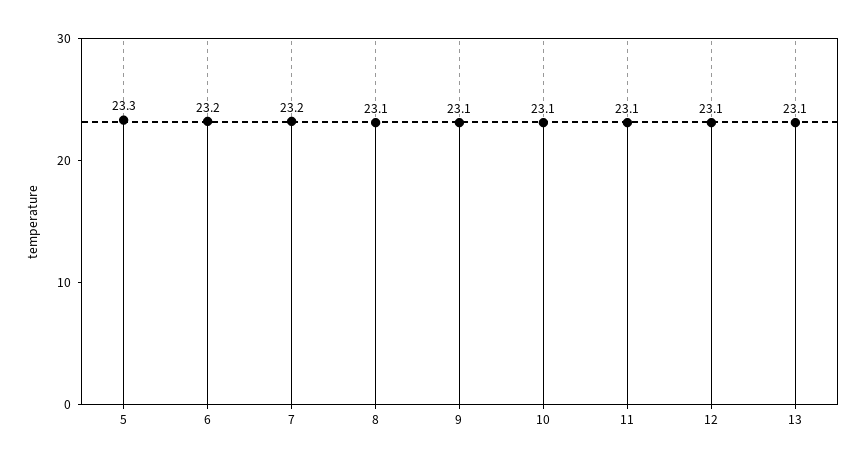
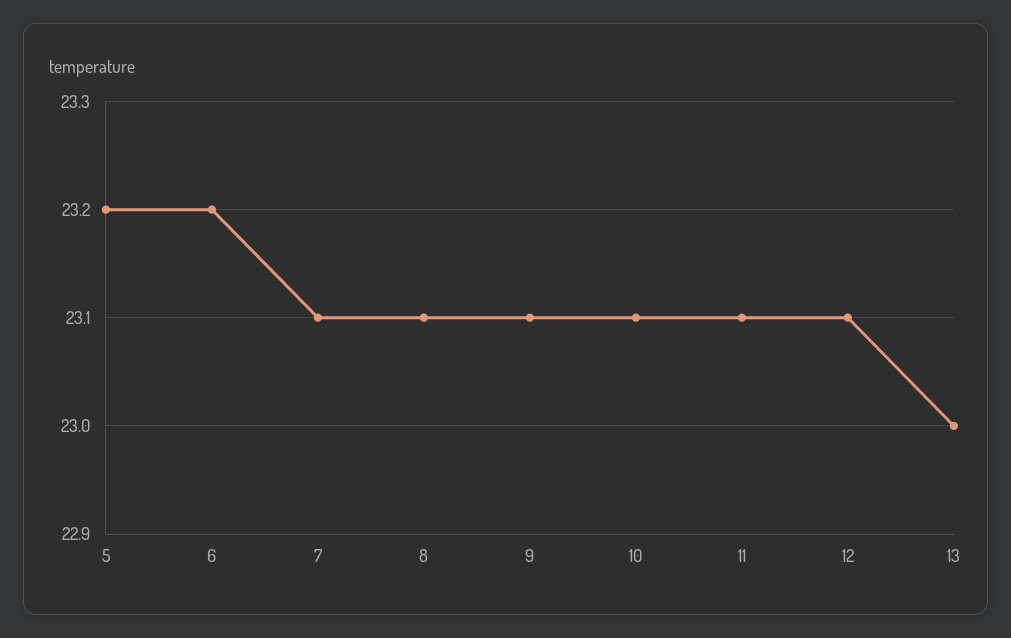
5: 23.3 -> 23.2
7: 23.2 -> 23.1
13: 23.1 -> 23

